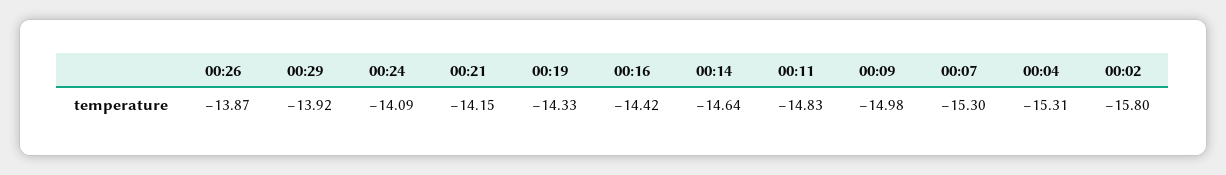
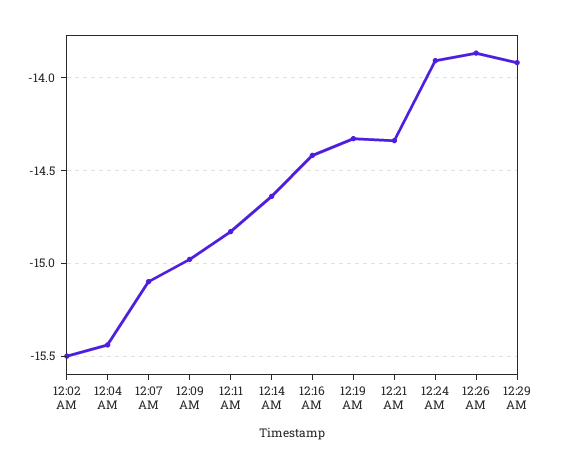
00:24: -14.09 -> -13.9
00:21: -14.15 -> -14.35
00:07: -15.3 -> -15.1
00:04: -15.31 -> -15.45
00:02: -15.8 -> -15.5

